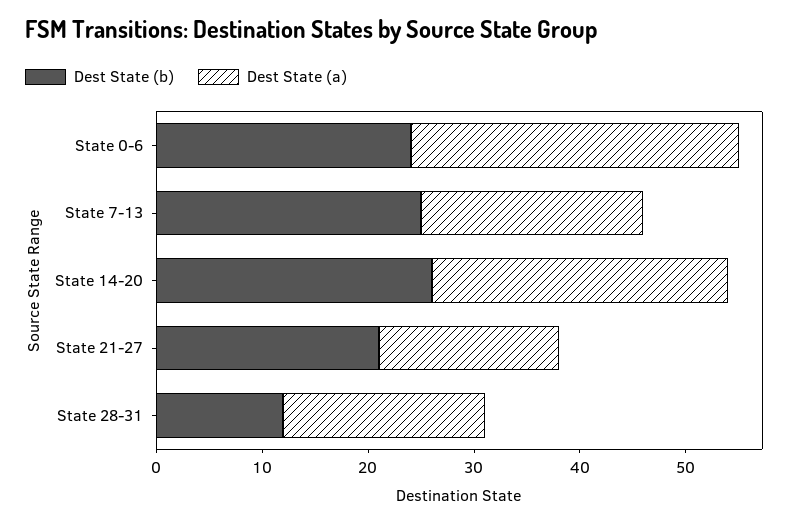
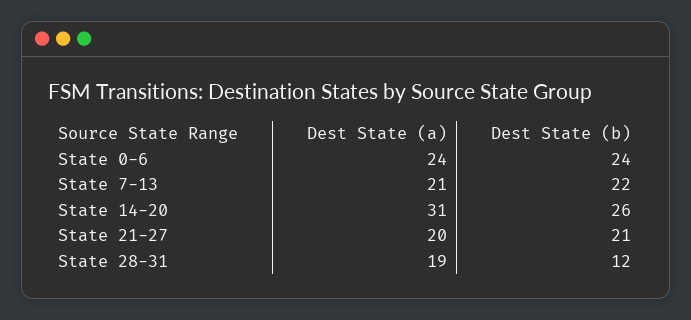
Dest State (a), State 0-6: 31 -> 24
Dest State (b), State 7-13: 25 -> 22
Dest State (a), State 14-20: 28 -> 31
Dest State (a), State 21-27: 17 -> 20

